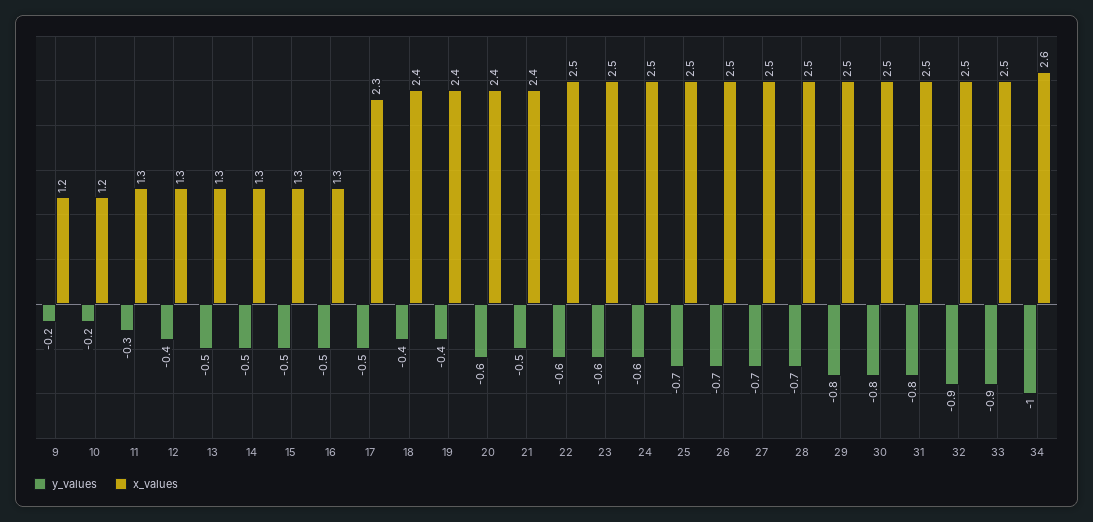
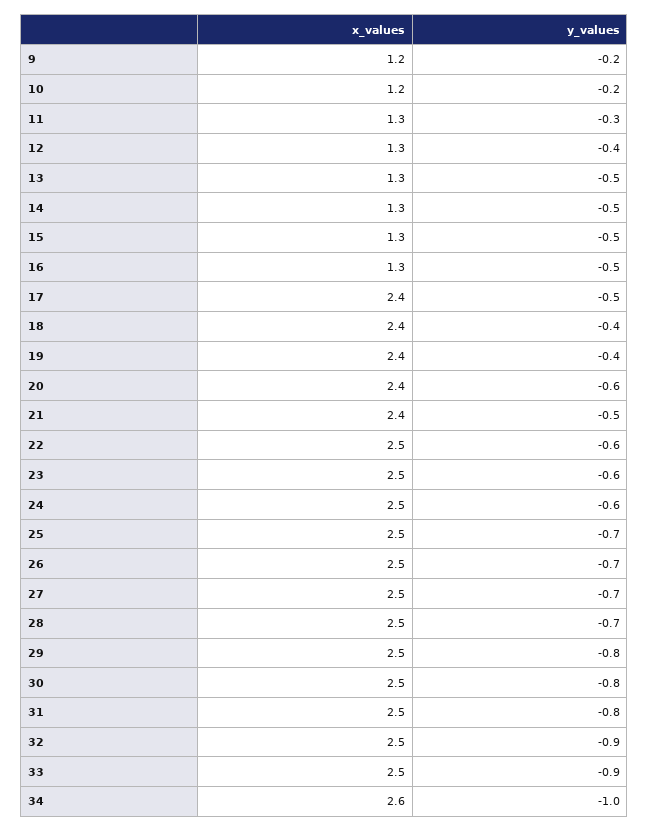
x_values, 17: 2.3 -> 2.4

